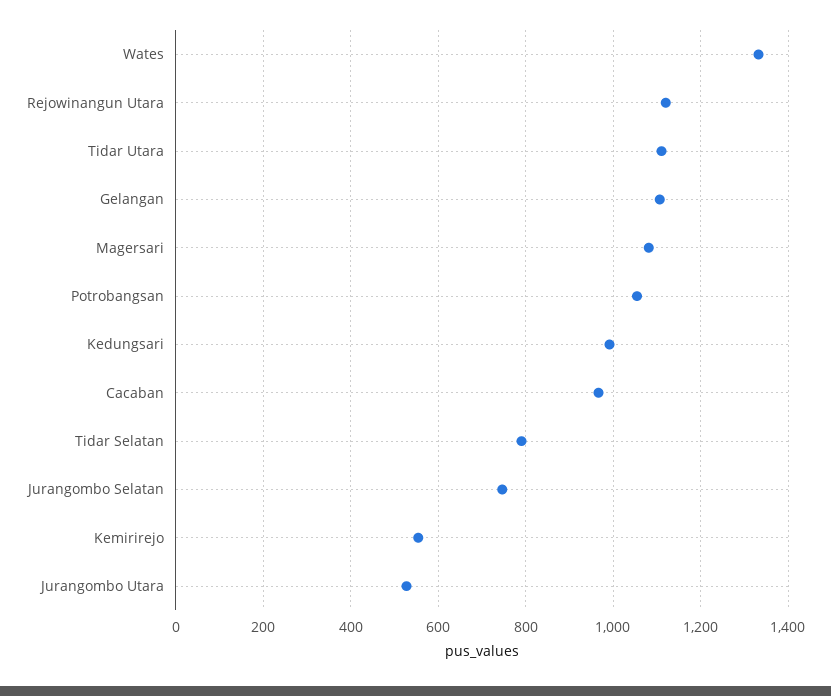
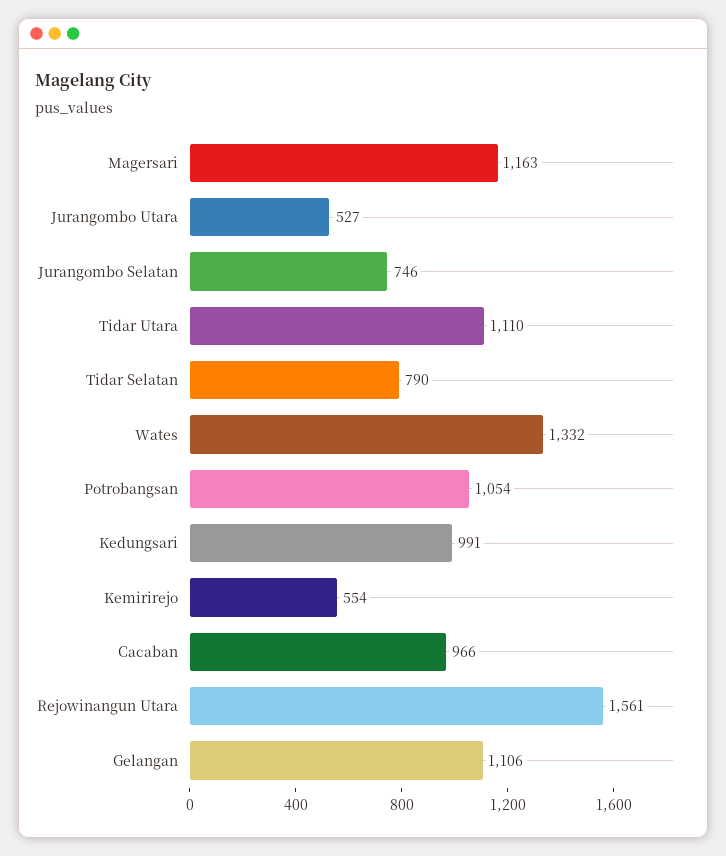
Rejowinangun Utara: 1120 -> 1561
Magersari: 1080 -> 1163

